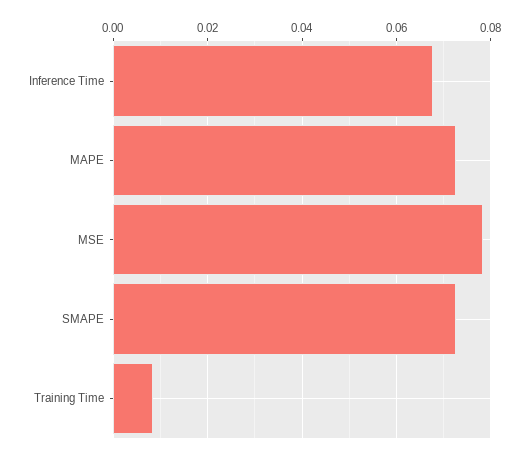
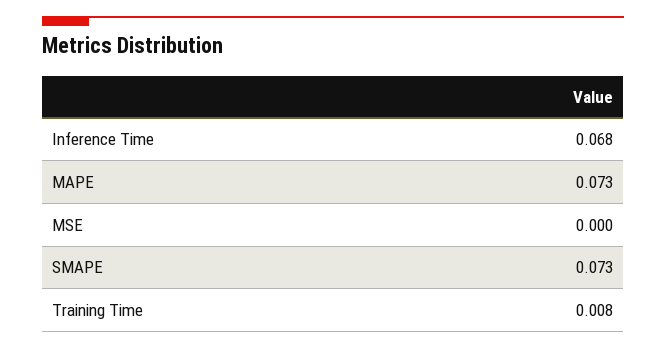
MSE: 0.078 -> 0

